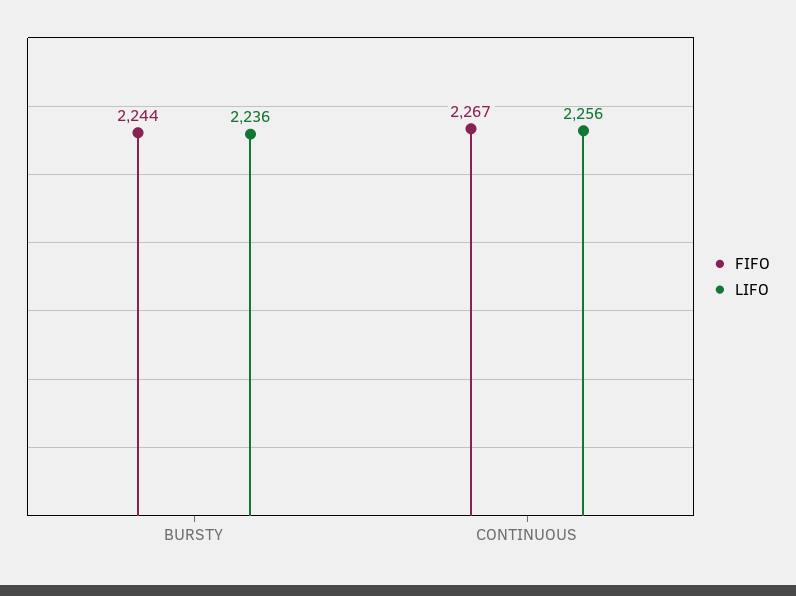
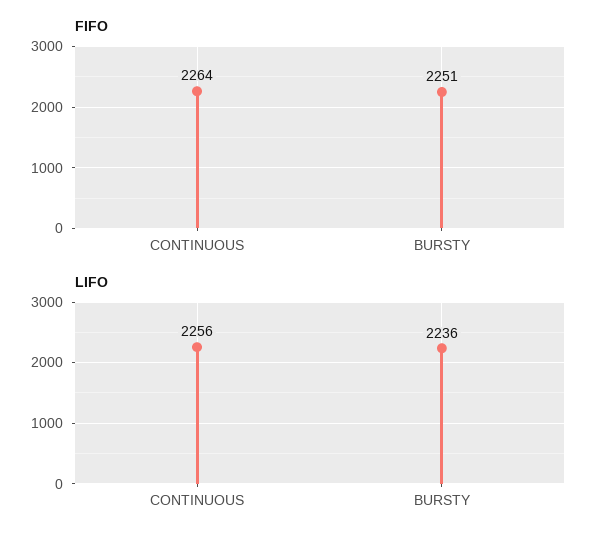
FIFO, BURSTY: 2244 -> 2251
FIFO, CONTINUOUS: 2267 -> 2264

